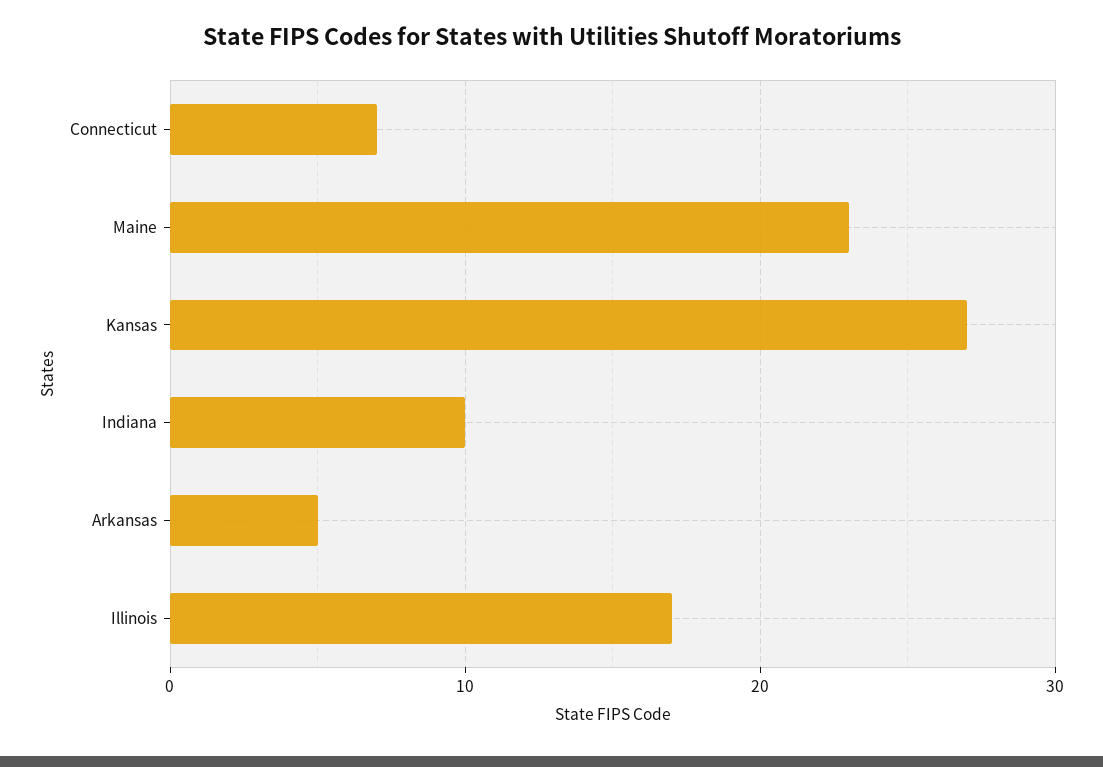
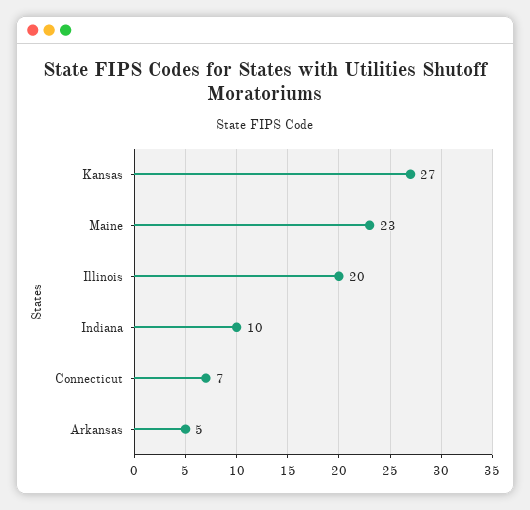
Illinois: 17 -> 20

